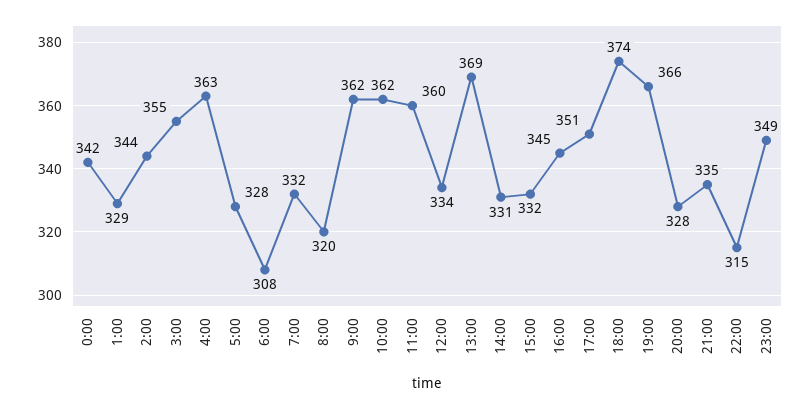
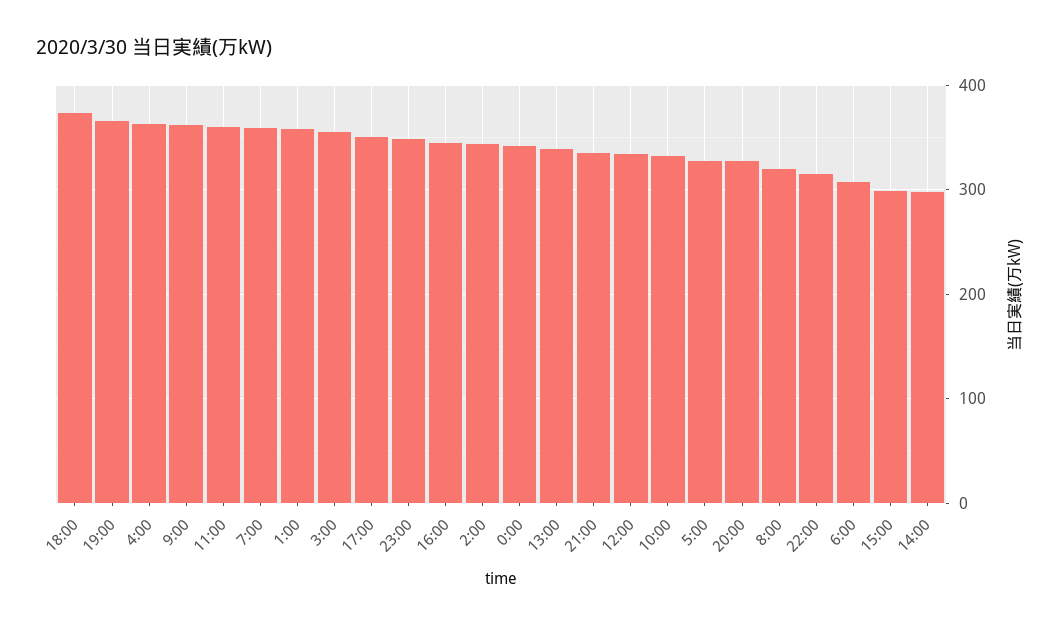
1:00: 329 -> 360
7:00: 332 -> 360
10:00: 362 -> 330
13:00: 369 -> 340
14:00: 331 -> 300
15:00: 332 -> 300

